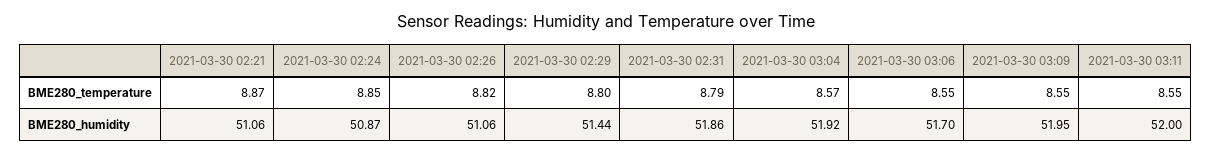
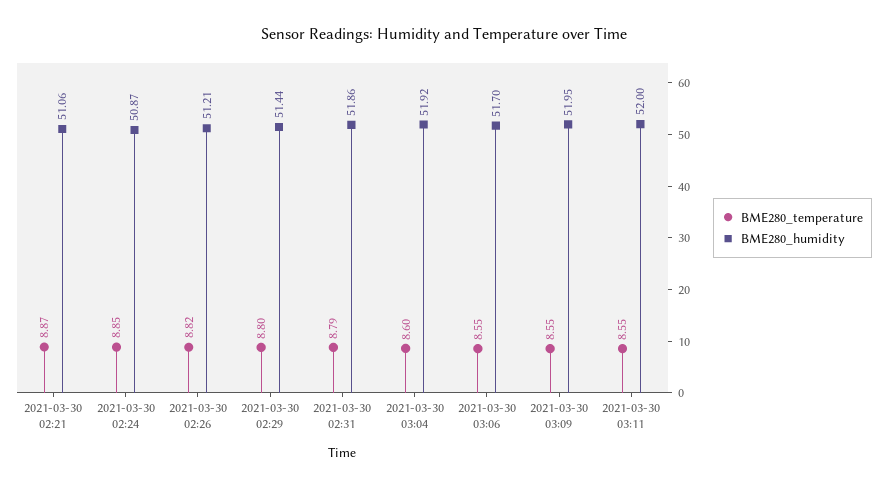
BME280_temperature, 2021-03-30 03:04: 8.57 -> 8.6
BME280_humidity, 2021-03-30 02:26: 51.06 -> 51.21

